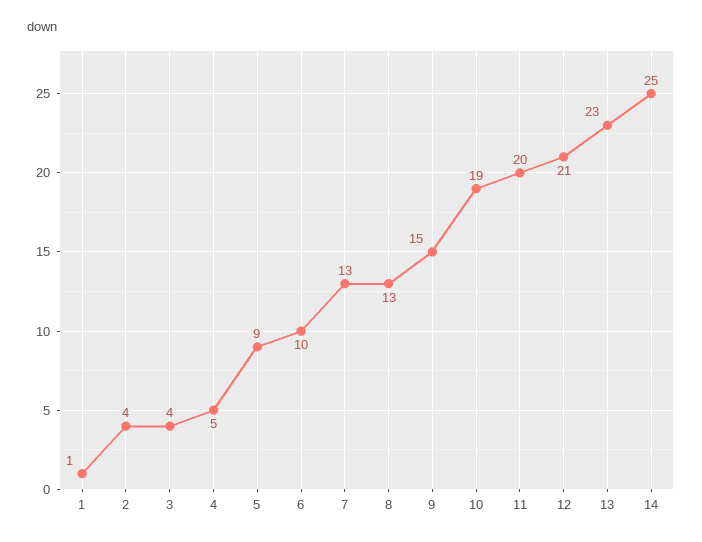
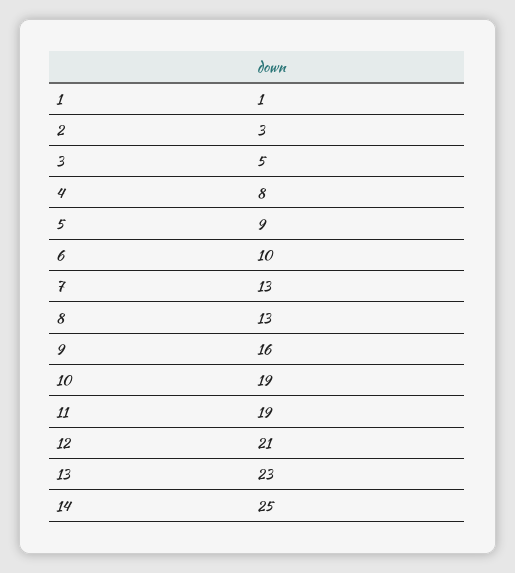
2: 4 -> 3
3: 4 -> 5
4: 5 -> 8
9: 15 -> 16
11: 20 -> 19

